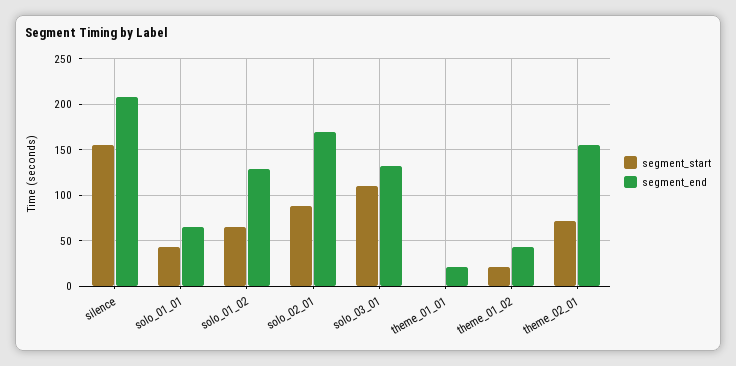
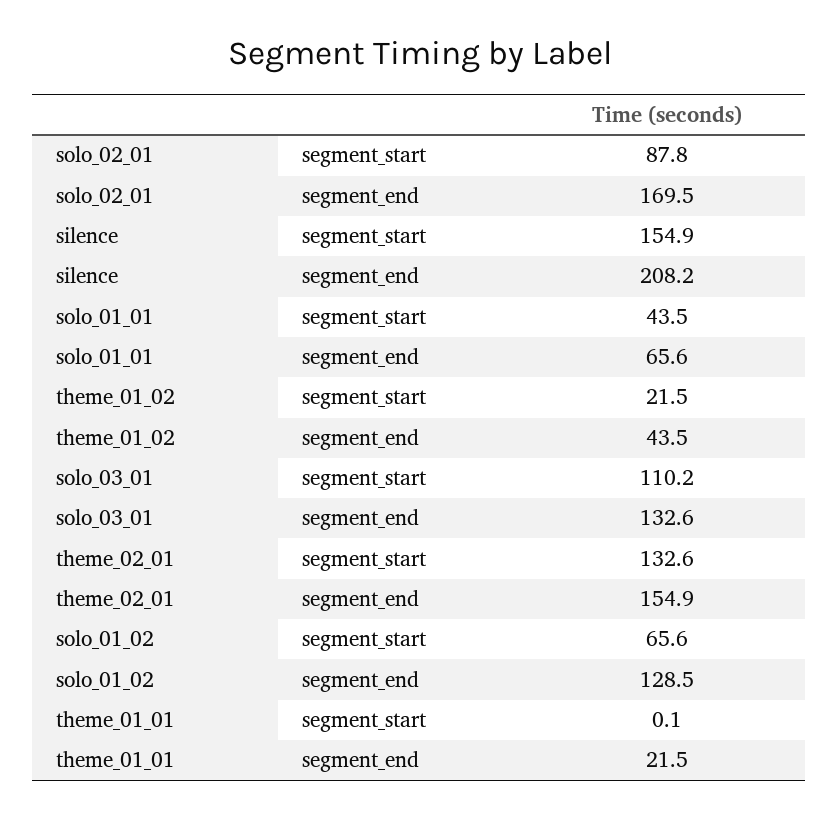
segment_start, theme_02_01: 70 -> 132.6

